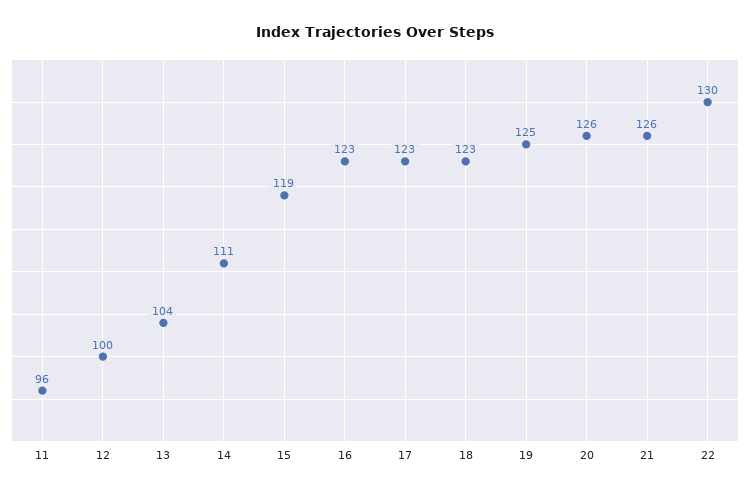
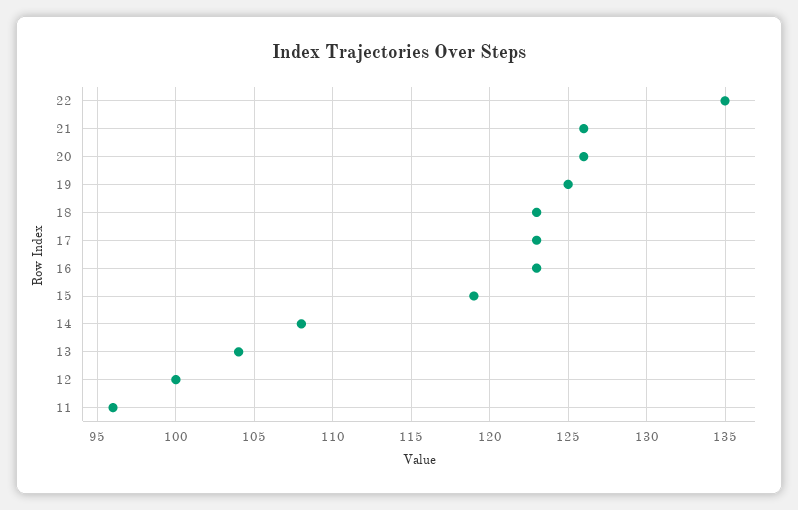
14: 111 -> 108
22: 130 -> 135

